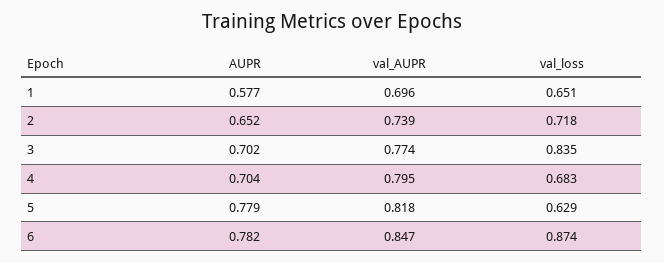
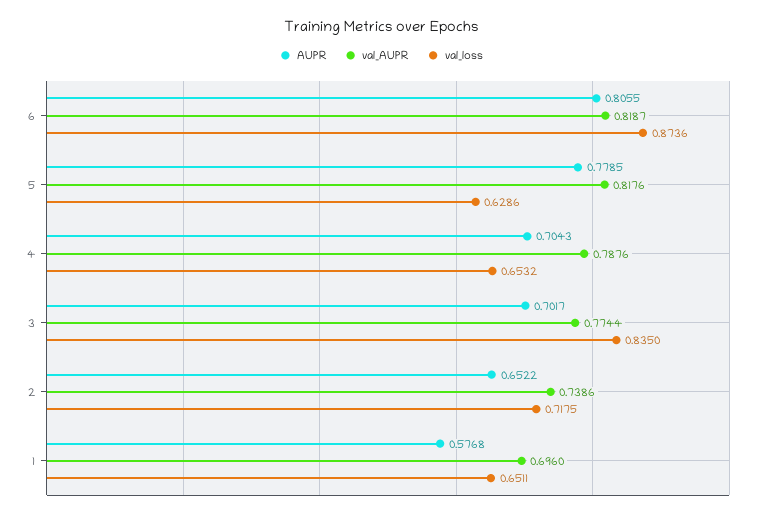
val_AUPR, 4: 0.795 -> 0.7876
val_loss, 4: 0.683 -> 0.6532
AUPR, 6: 0.782 -> 0.8055
val_AUPR, 6: 0.847 -> 0.8187

